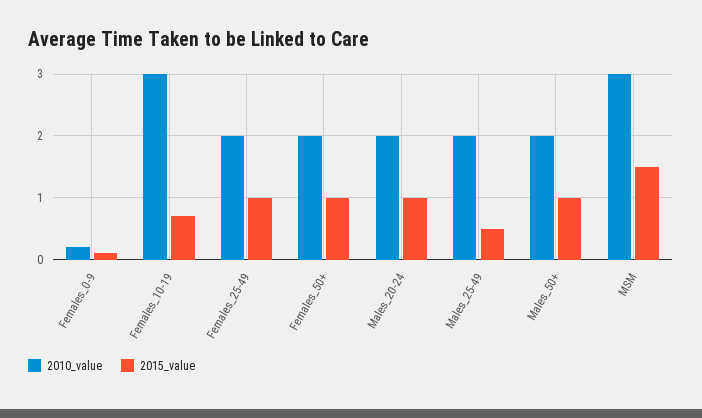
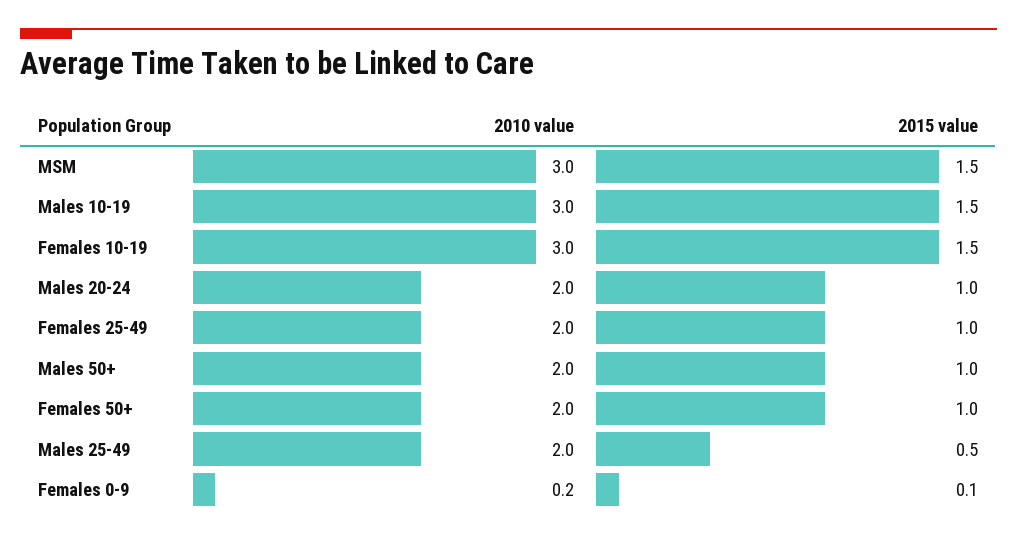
2015_value, Females_10-19: 0.7 -> 1.5
2010_value, Males 10-19: none -> 3
2015_value, Males 10-19: none -> 1.5

